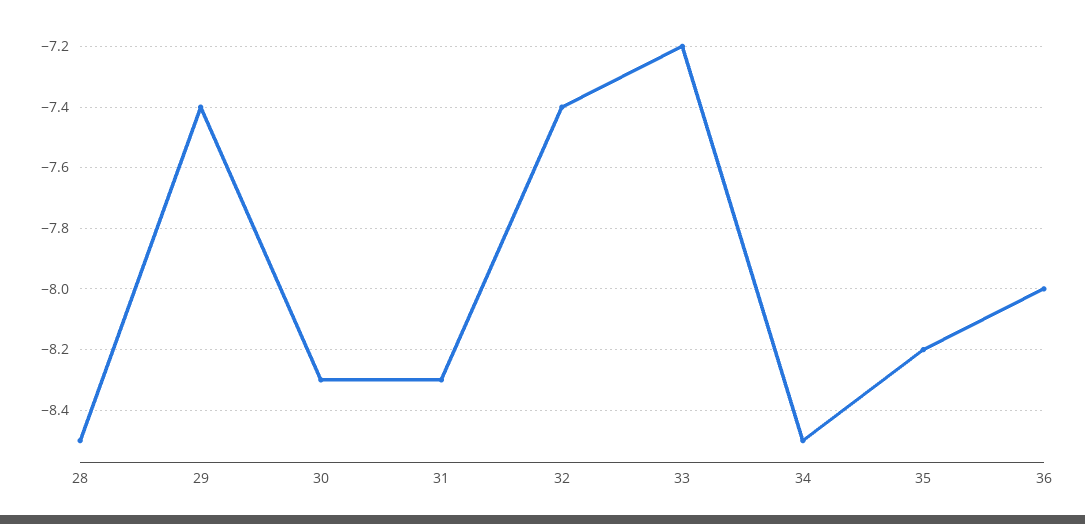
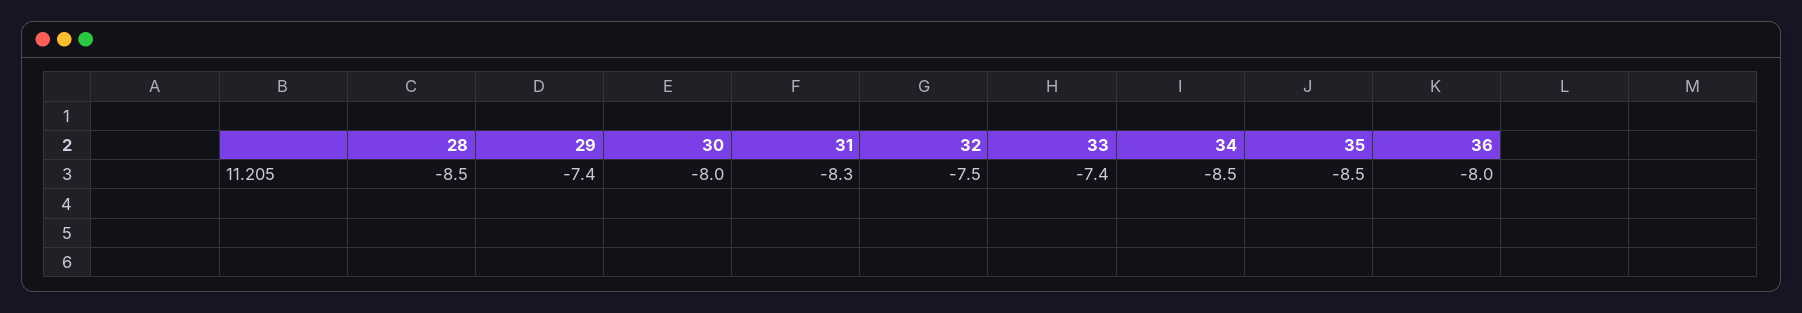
30: -8.3 -> -8
32: -7.4 -> -7.5
33: -7.2 -> -7.4
35: -8.2 -> -8.5

